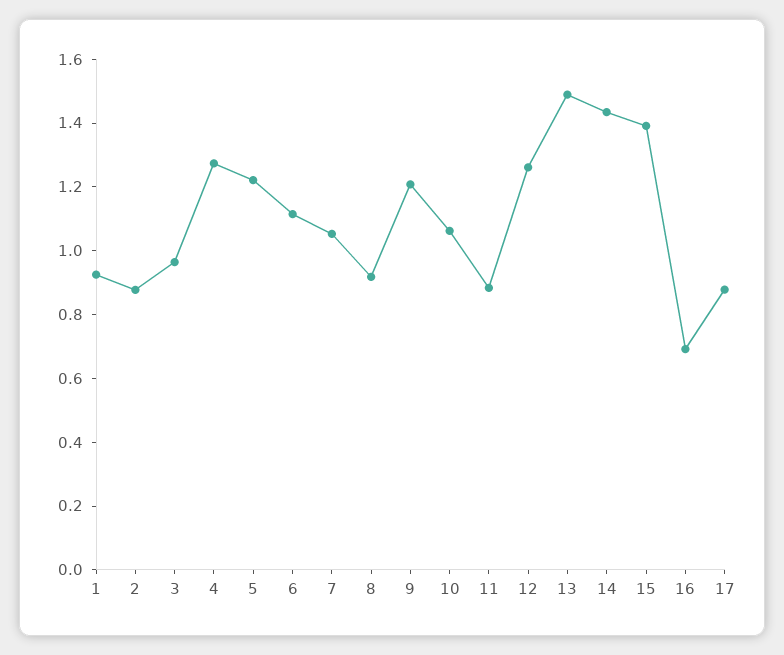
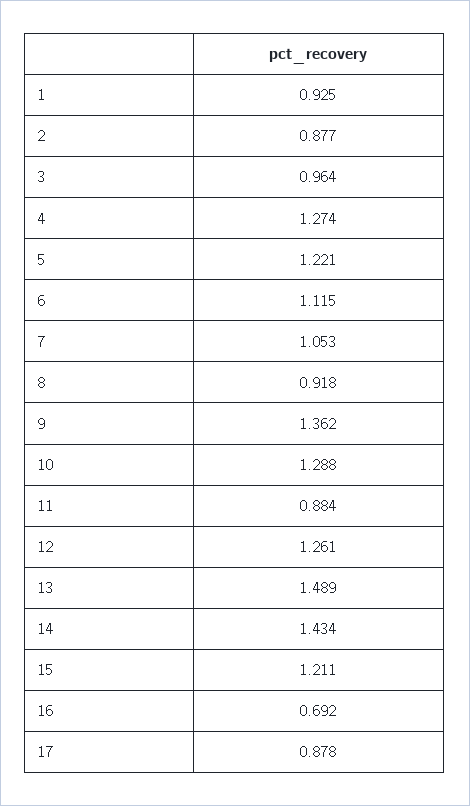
9: 1.2 -> 1.362
10: 1.05 -> 1.288
15: 1.4 -> 1.211

